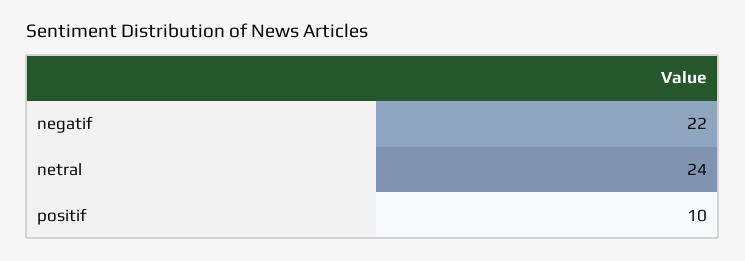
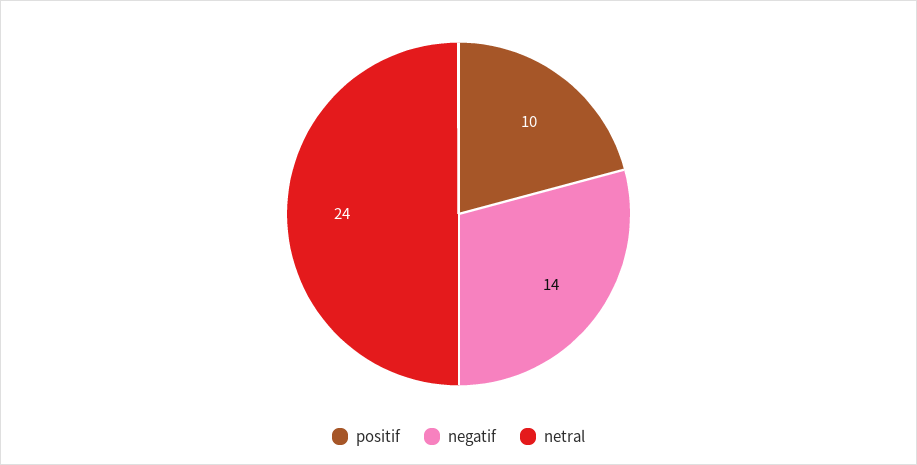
negatif: 22 -> 14

